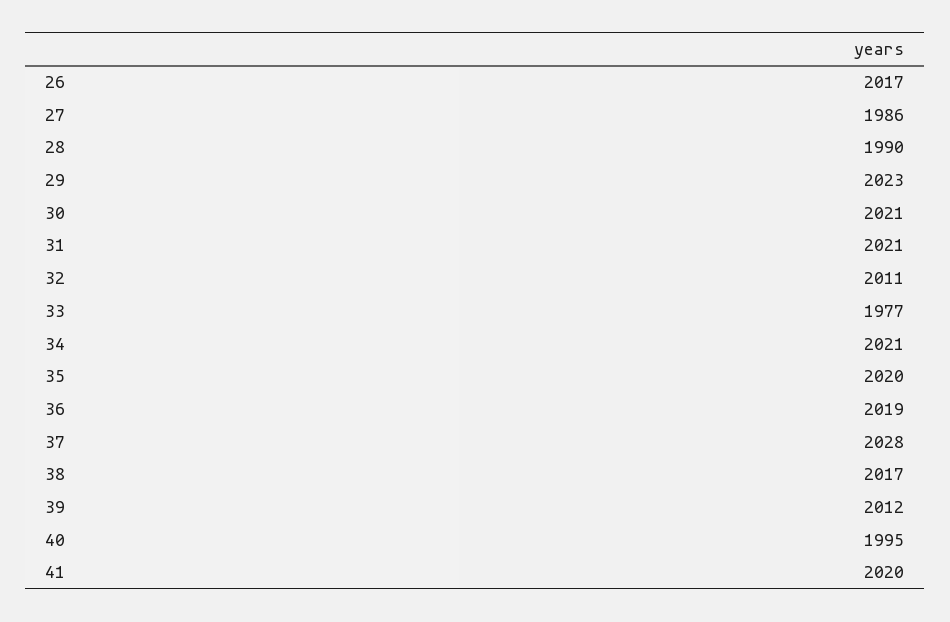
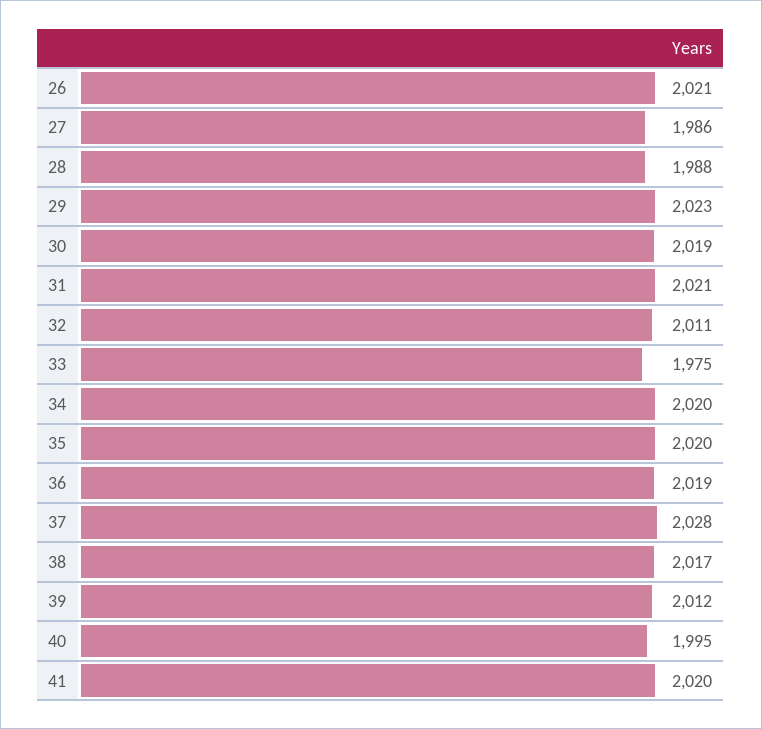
26: 2017 -> 2021
28: 1990 -> 1988
30: 2021 -> 2019
33: 1977 -> 1975
34: 2021 -> 2020

